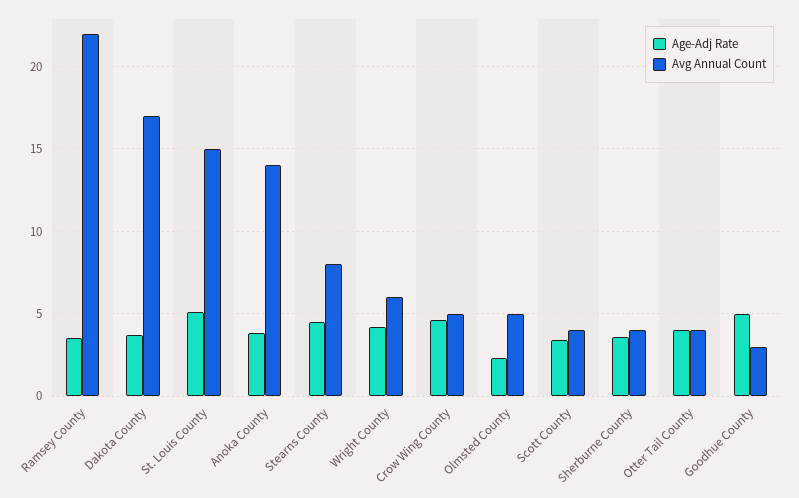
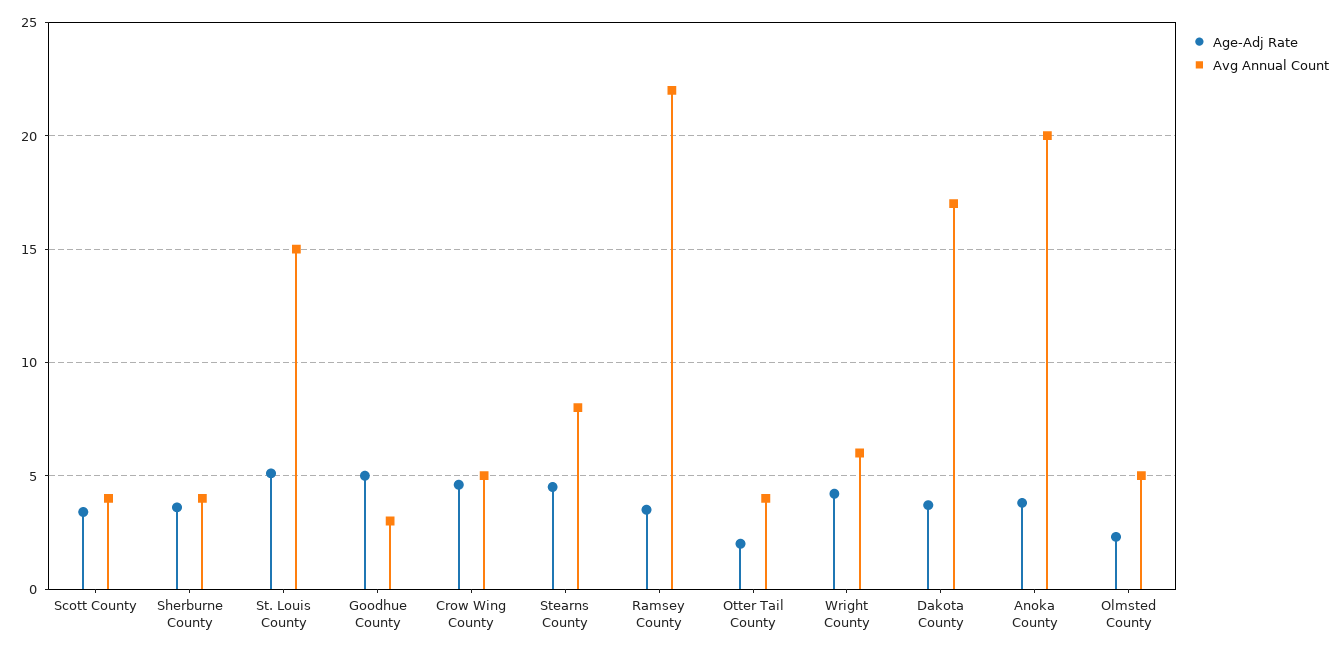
Avg Annual Count, Anoka County: 14 -> 20
Age-Adj Rate, Otter Tail County: 4 -> 2

